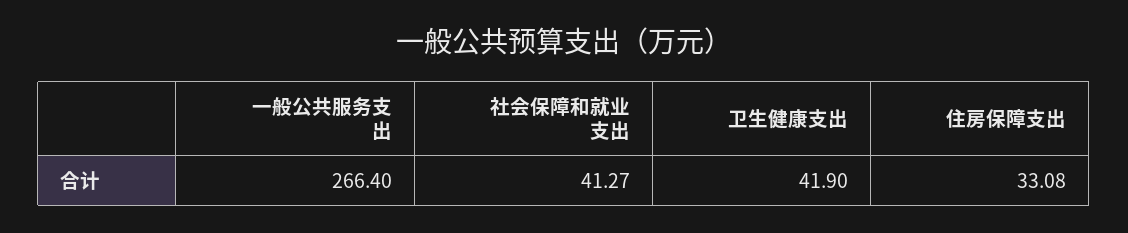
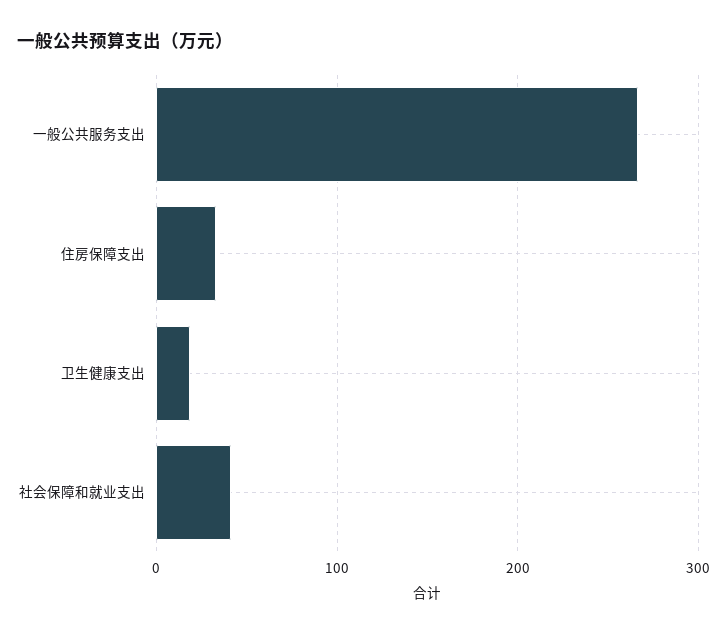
卫生健康支出: 41.9 -> 20

